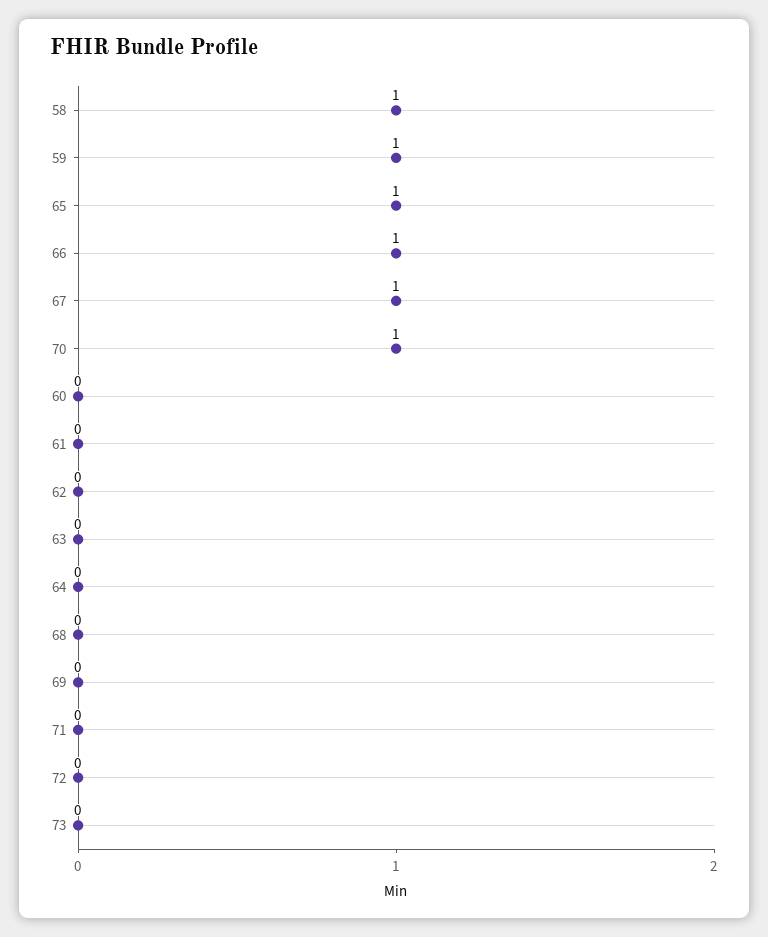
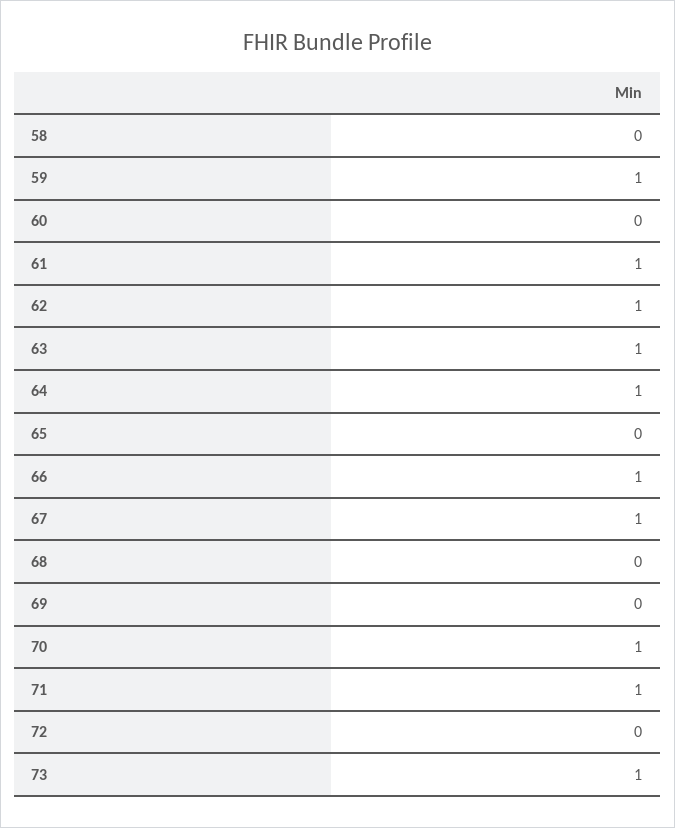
58: 1 -> 0
65: 1 -> 0
61: 0 -> 1
62: 0 -> 1
63: 0 -> 1
64: 0 -> 1
71: 0 -> 1
73: 0 -> 1

